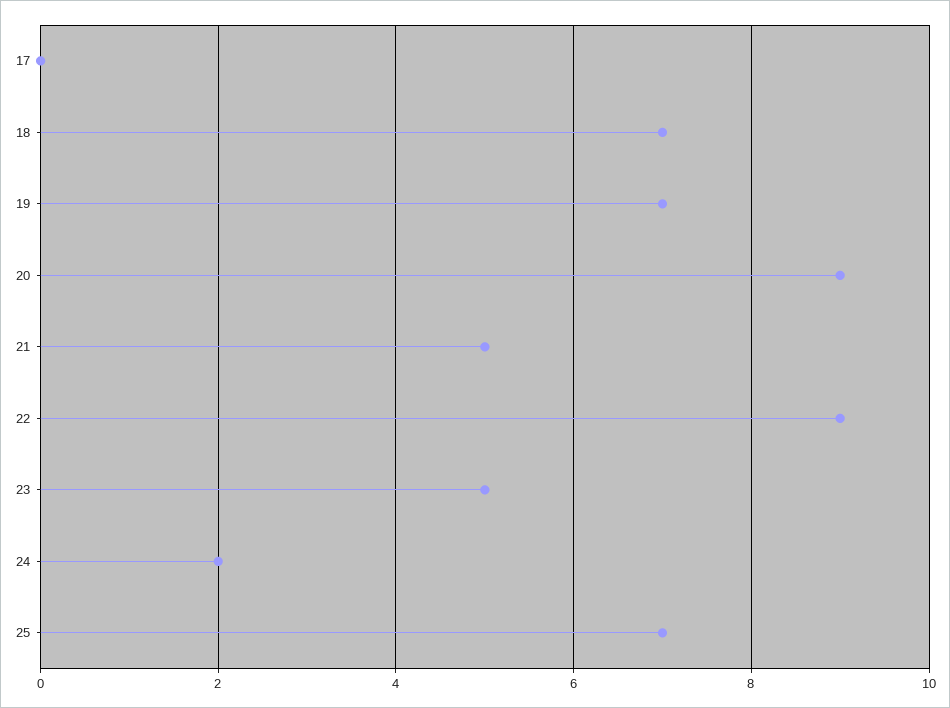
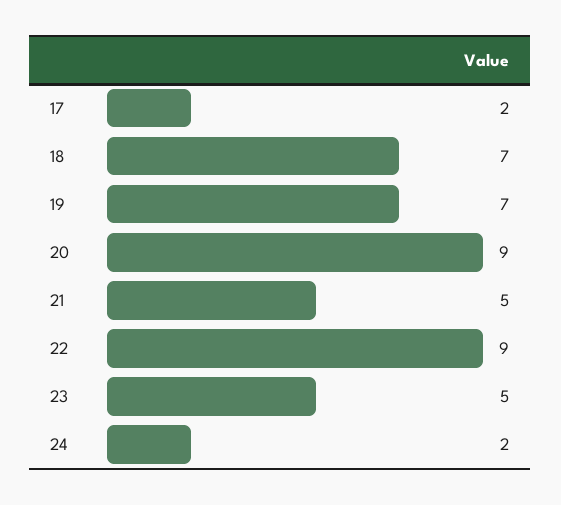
17: 0 -> 2
25: 7 -> none

